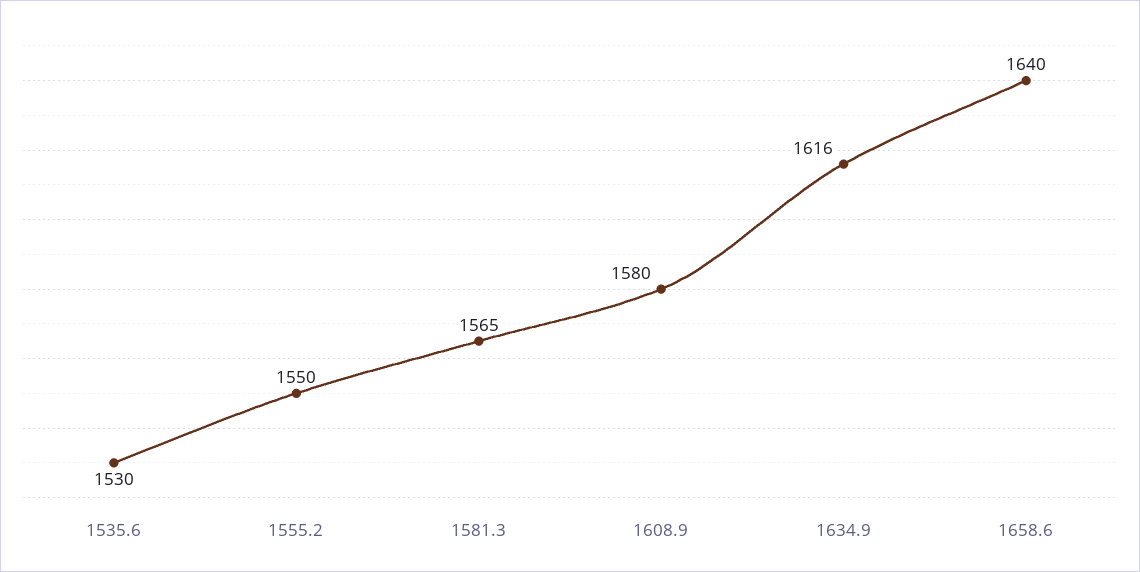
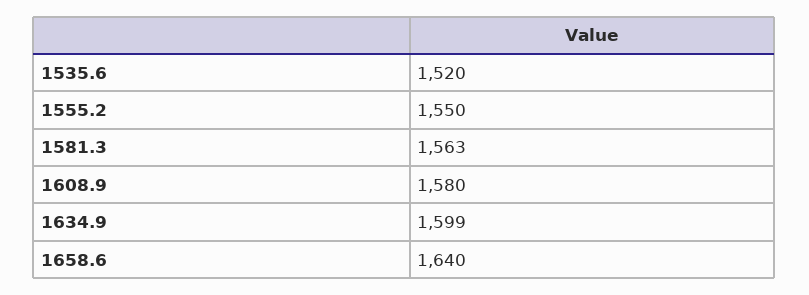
1535.6: 1530 -> 1520
1581.3: 1565 -> 1563
1634.9: 1616 -> 1599

